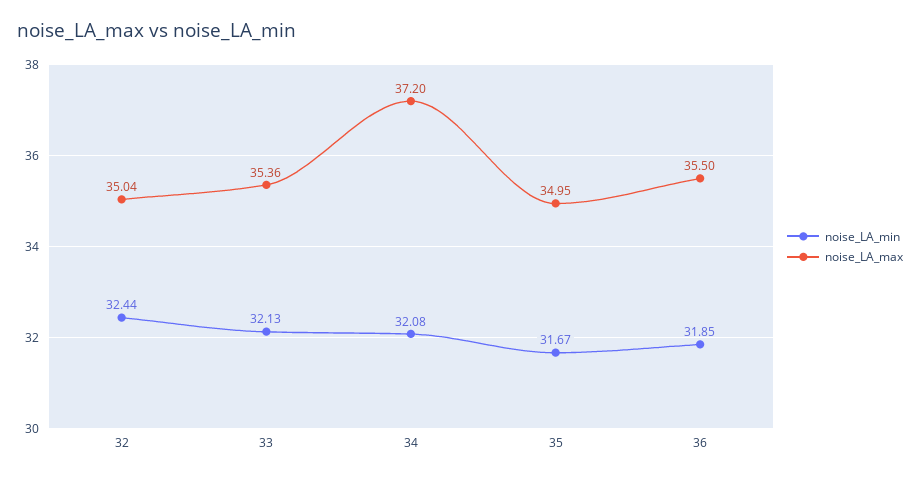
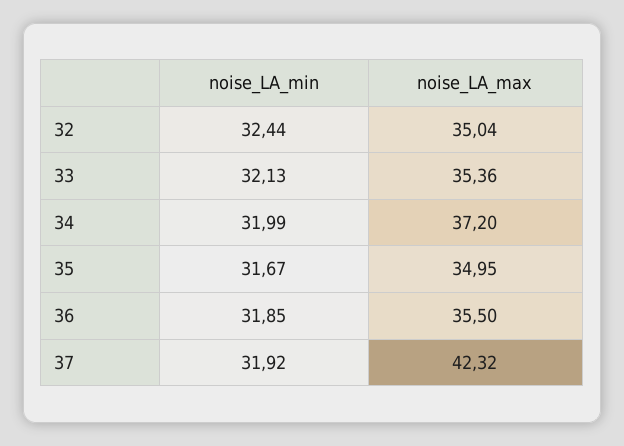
noise_LA_min, 34: 32.08 -> 31.99
noise_LA_min, 37: none -> 31.92
noise_LA_max, 37: none -> 42.32

